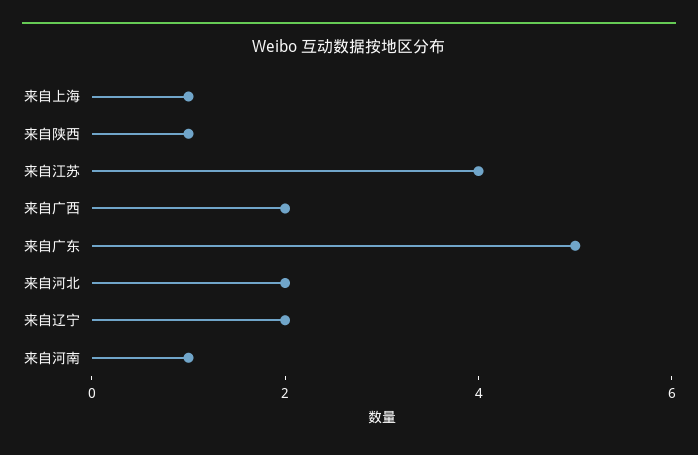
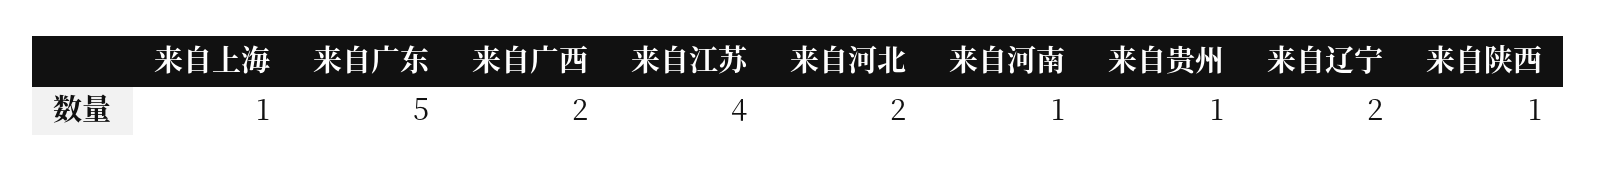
来自贵州: none -> 1

